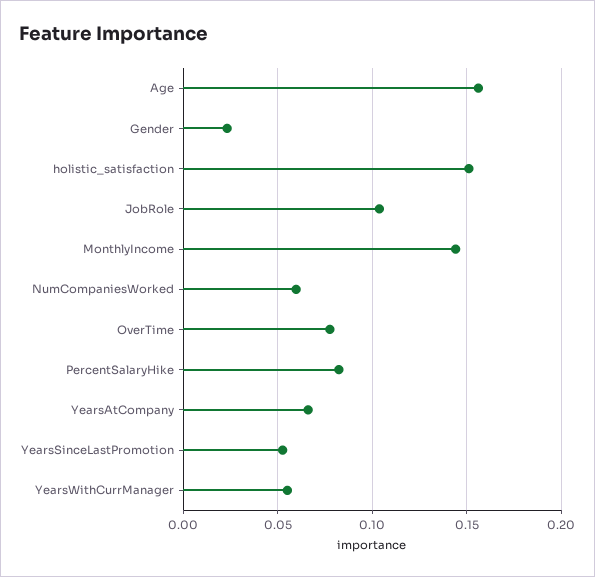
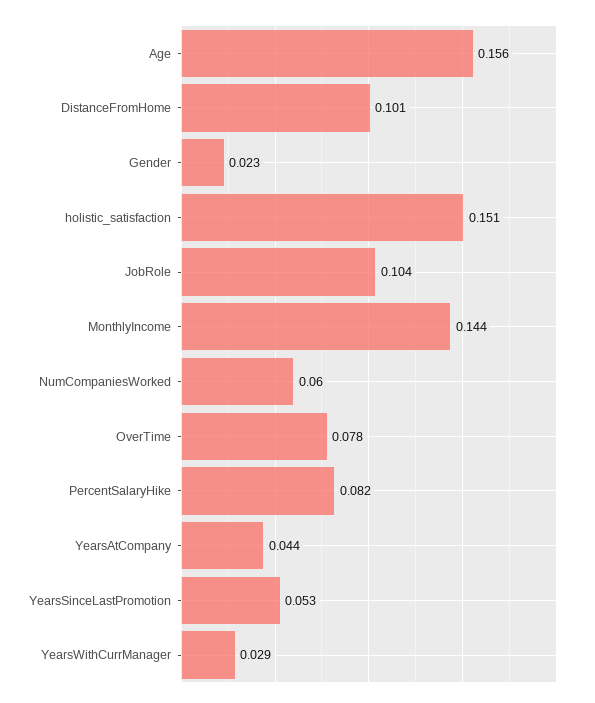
YearsAtCompany: 0.065 -> 0.044
YearsWithCurrManager: 0.055 -> 0.029
DistanceFromHome: none -> 0.101

